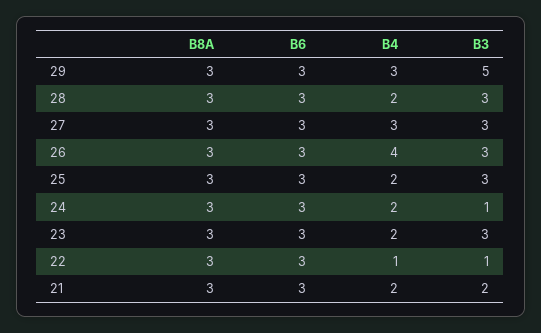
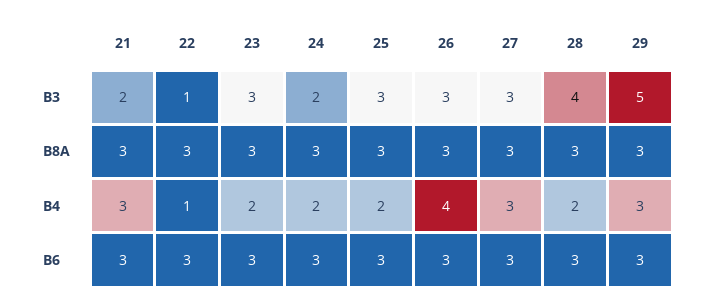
B3, 28: 3 -> 4
B3, 24: 1 -> 2
B4, 21: 2 -> 3

